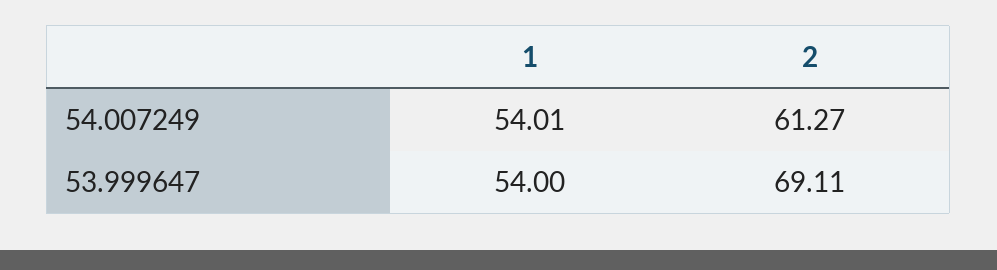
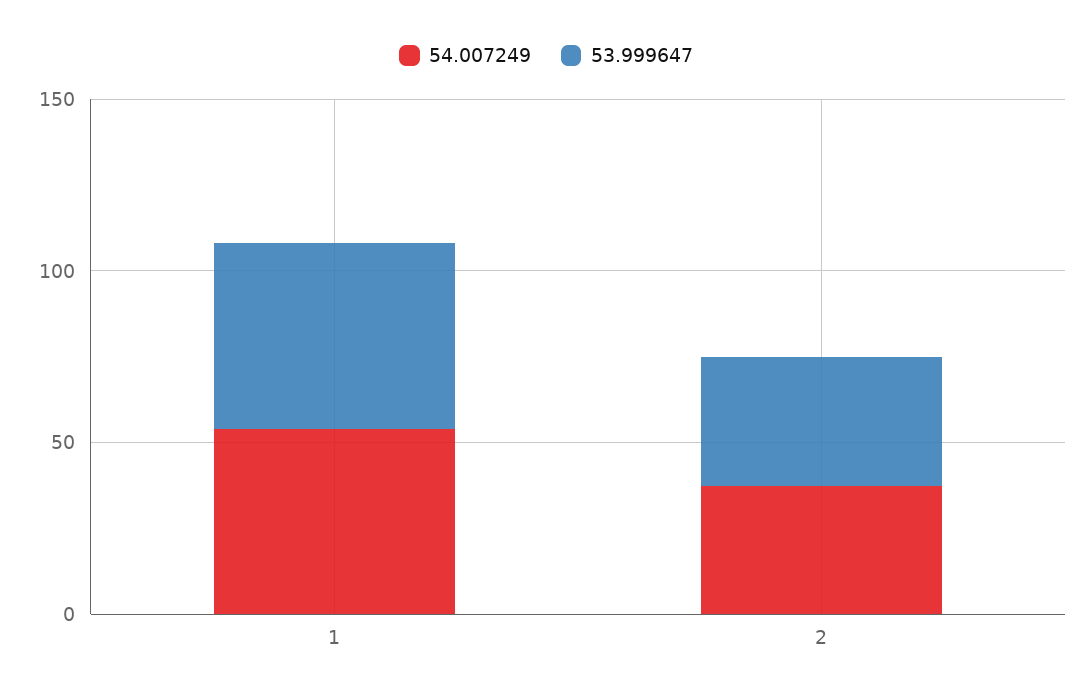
54.007249, 2: 61.27 -> 40
53.999647, 2: 69.11 -> 40

